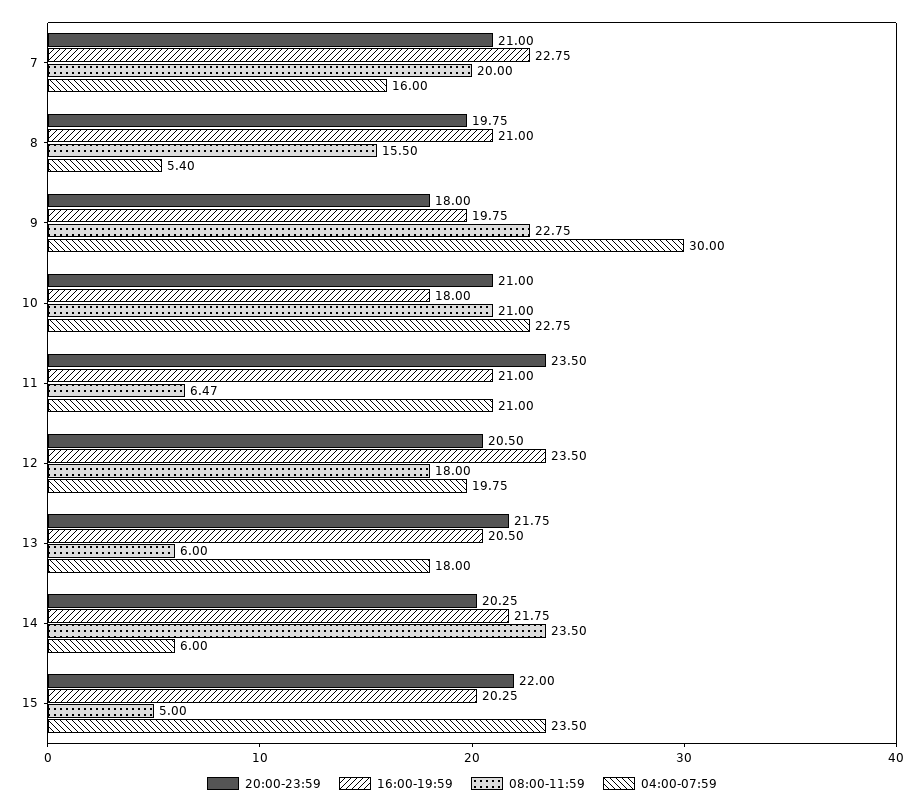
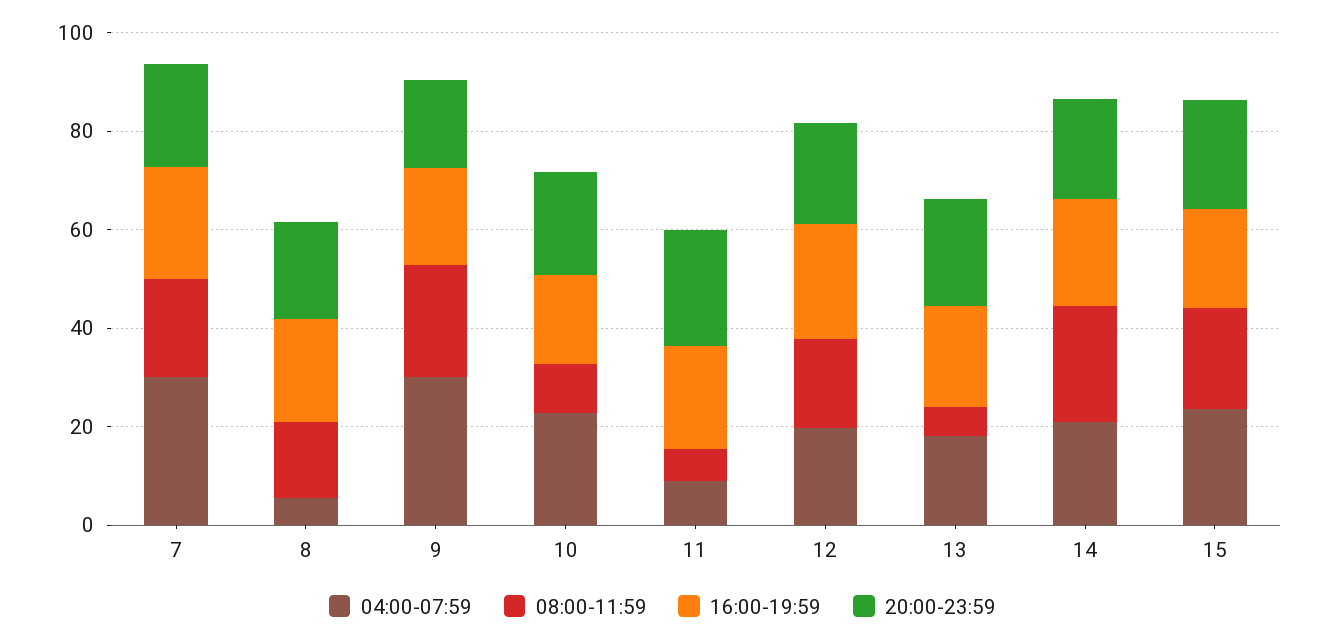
04:00-07:59, 7: 16 -> 30
08:00-11:59, 10: 21 -> 10
04:00-07:59, 11: 21 -> 10
04:00-07:59, 14: 6 -> 20
08:00-11:59, 15: 5 -> 20

